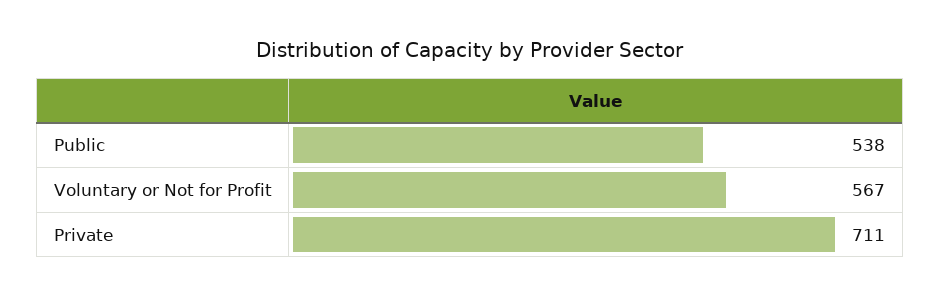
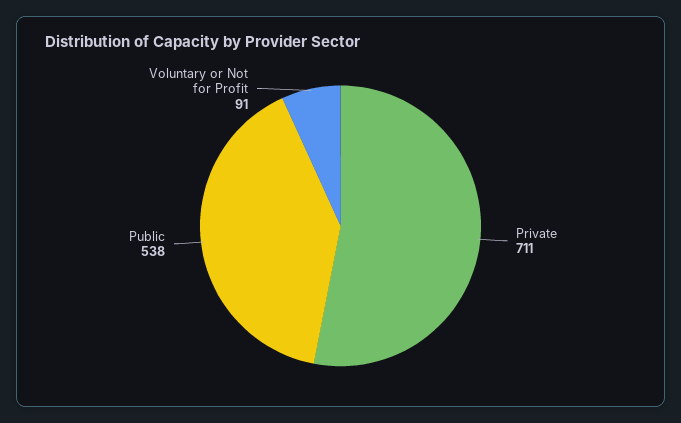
Voluntary or Not for Profit: 567 -> 91

